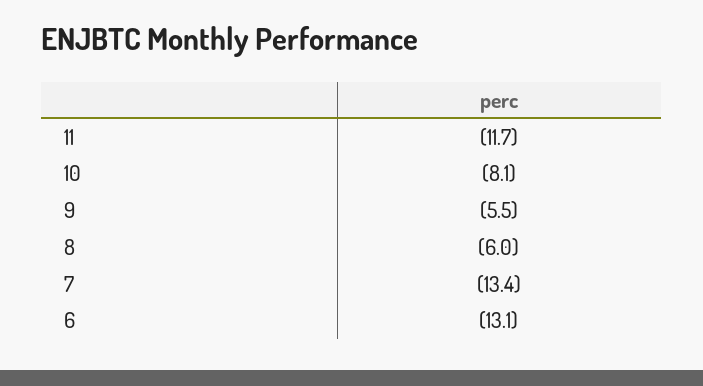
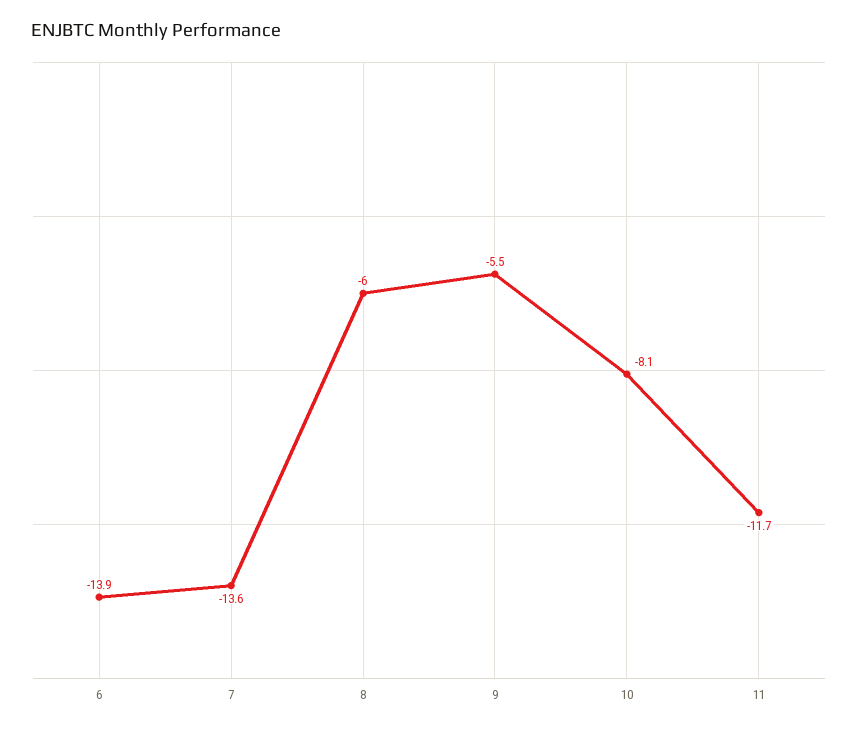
7: -13.4 -> -13.6
6: -13.1 -> -13.9

